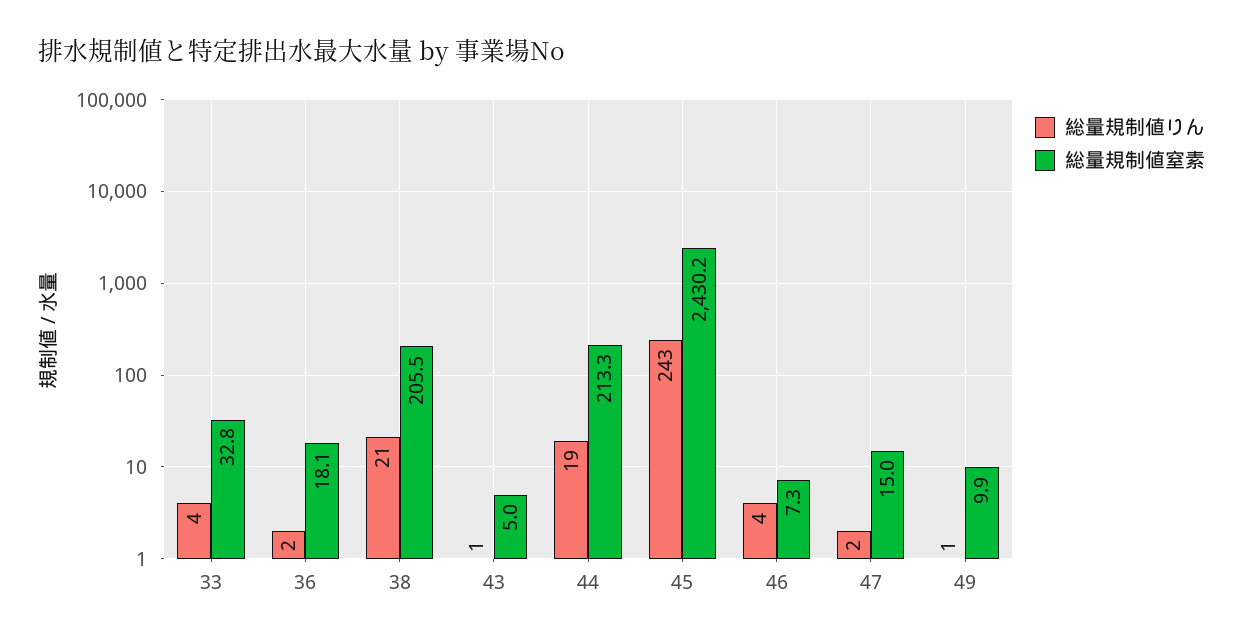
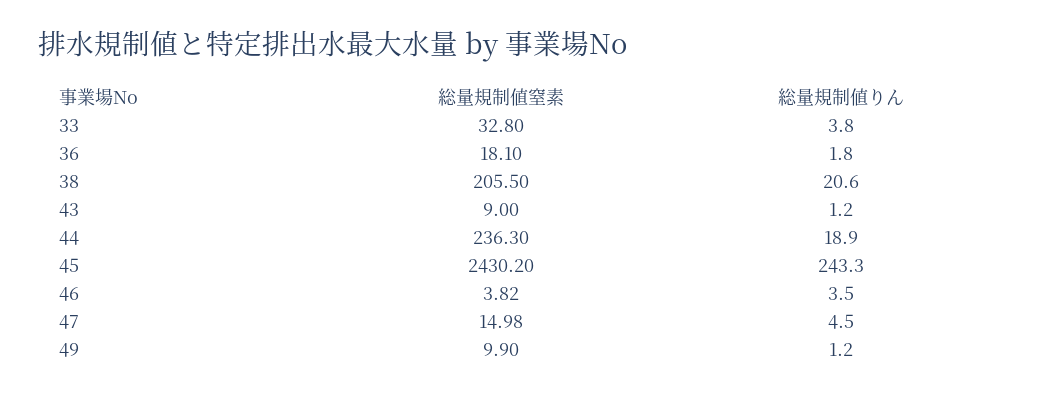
総量規制値窒素, 43: 5 -> 9
総量規制値窒素, 44: 213.3 -> 236.3
総量規制値窒素, 46: 7.3 -> 3.82
総量規制値りん, 47: 2 -> 4.5

